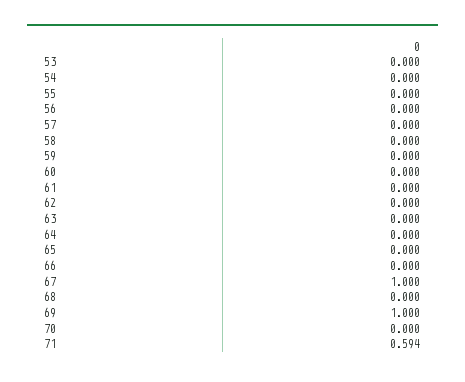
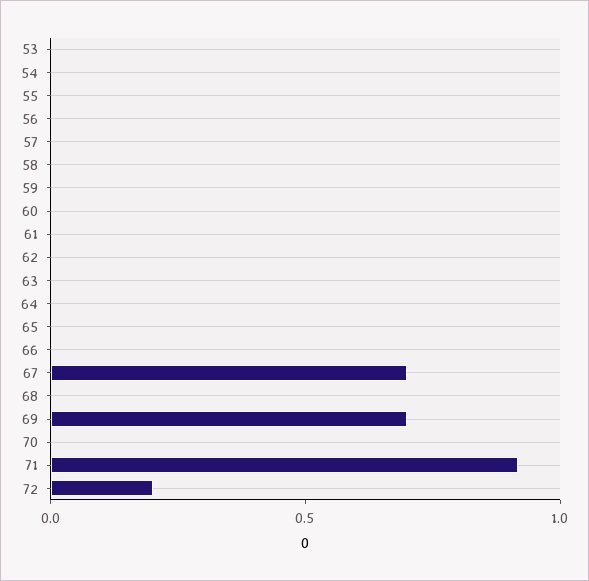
67: 1 -> 0.7
69: 1 -> 0.7
71: 0.594 -> 0.9
72: none -> 0.2

